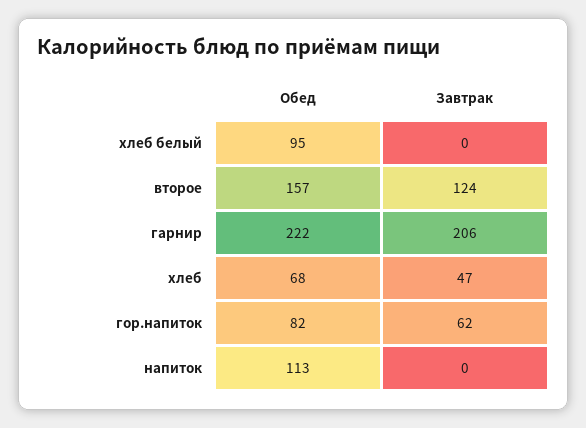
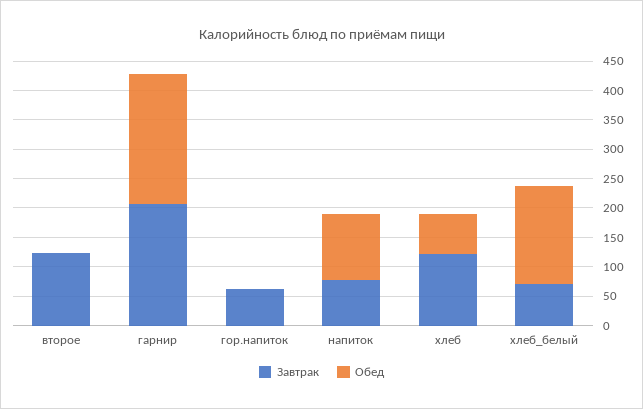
Обед, хлеб белый: 95 -> 175
Завтрак, хлеб белый: 0 -> 75
Обед, второе: 157 -> 0
Завтрак, хлеб: 47 -> 125
Обед, гор.напиток: 82 -> 0
Завтрак, напиток: 0 -> 75

